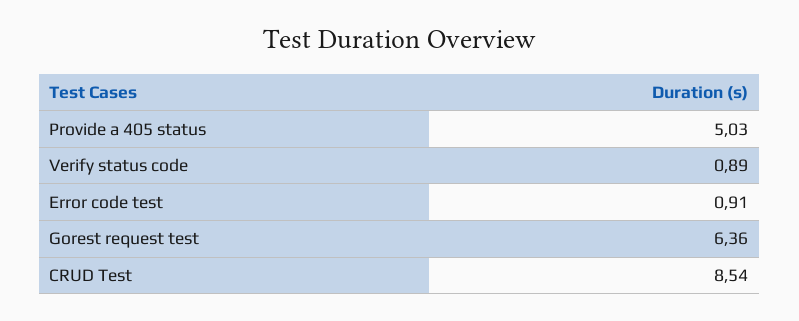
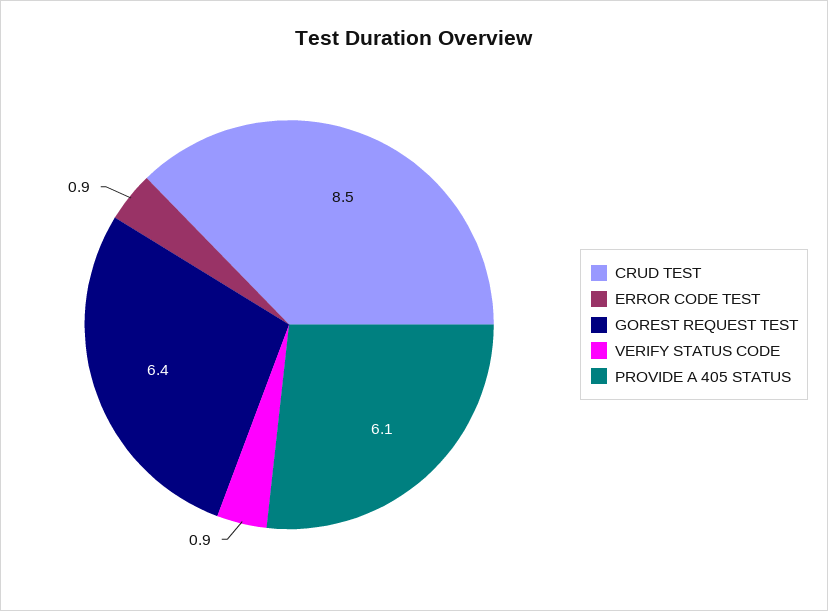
Provide a 405 status: 5.03 -> 6.1

